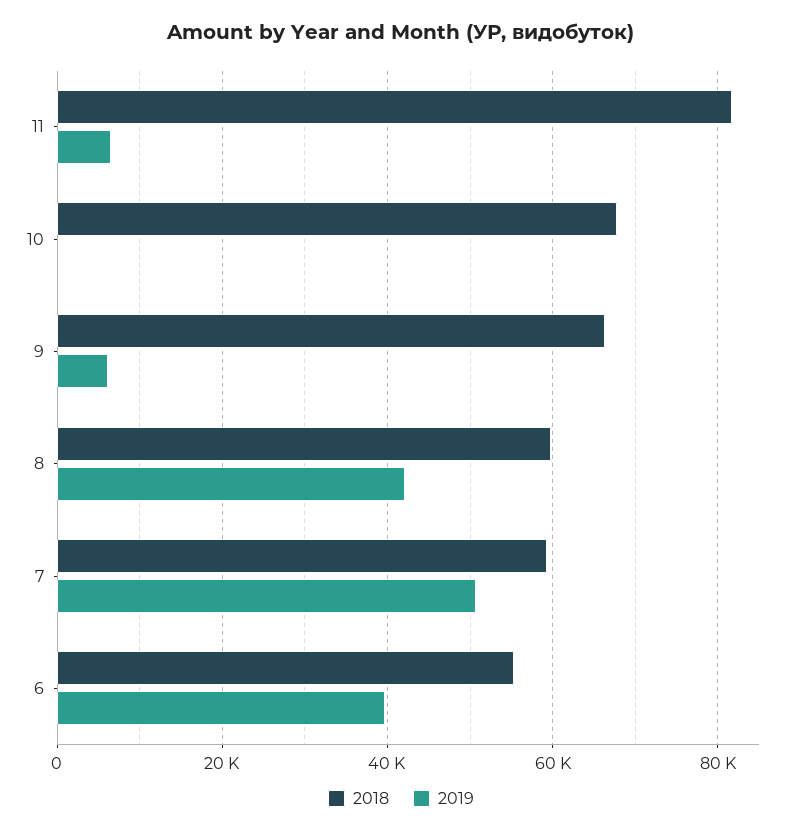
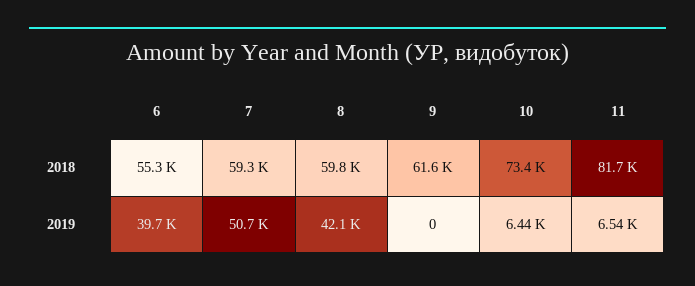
2018, 10: 68000 -> 73400
2019, 10: 0 -> 6440
2018, 9: 66000 -> 61600
2019, 9: 6000 -> 0

